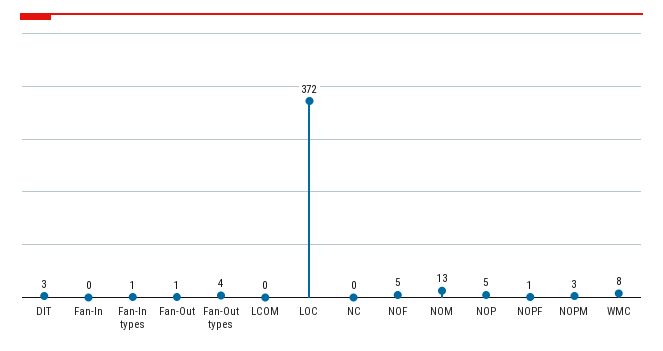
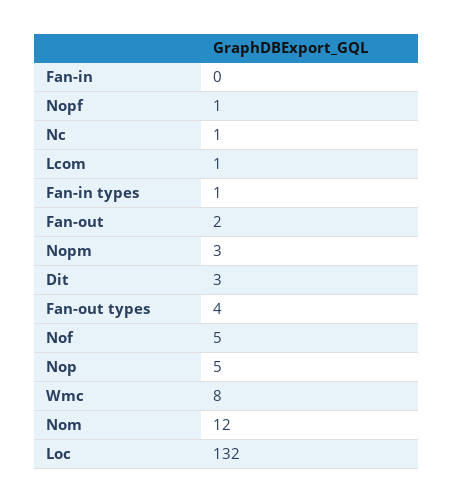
Fan-Out: 1 -> 2
LCOM: 0 -> 1
LOC: 372 -> 132
NC: 0 -> 1
NOM: 13 -> 12

